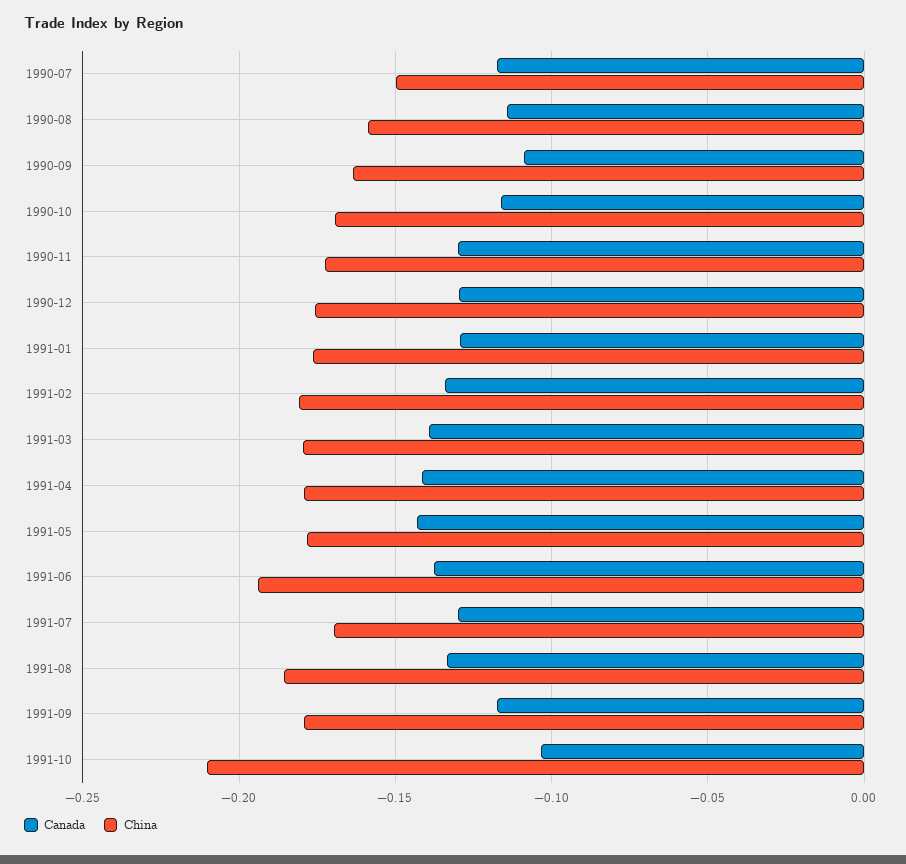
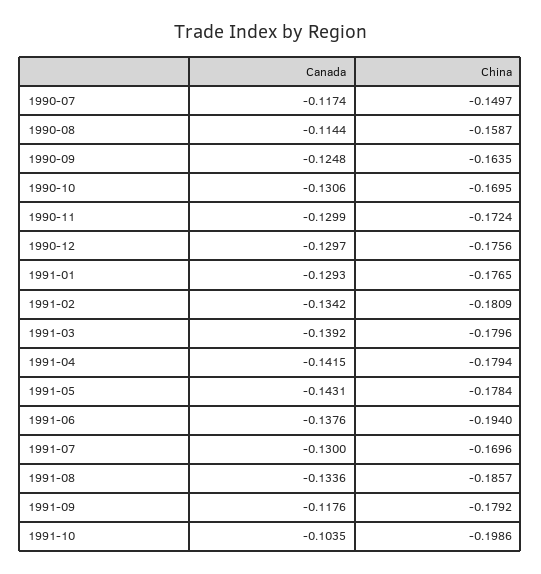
Canada, 1990-09: -0.11 -> -0.1248
Canada, 1990-10: -0.115 -> -0.1306
China, 1991-10: -0.21 -> -0.1986

